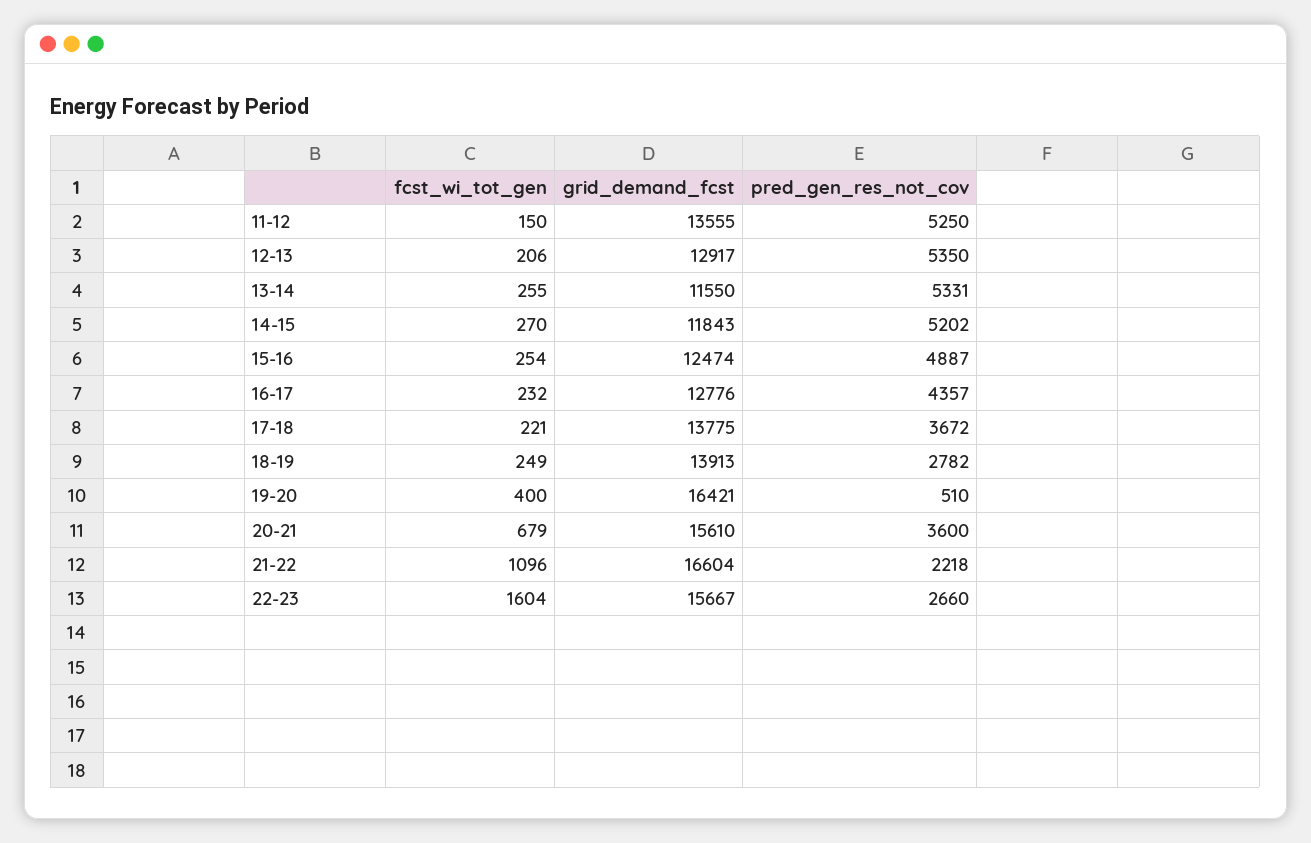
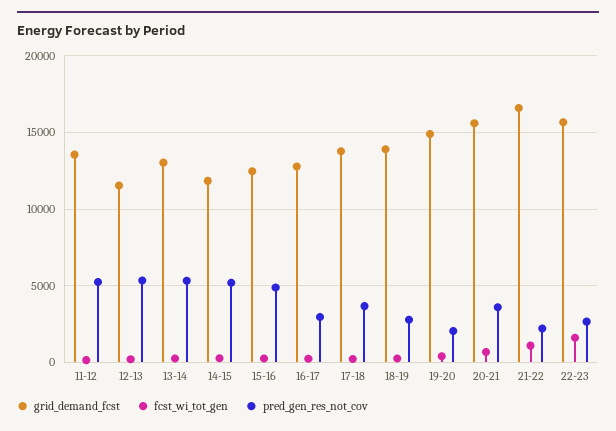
grid_demand_fcst, 12-13: 12917 -> 11500
grid_demand_fcst, 13-14: 11550 -> 13000
pred_gen_res_not_cov, 16-17: 4357 -> 3000
grid_demand_fcst, 19-20: 16421 -> 15000
pred_gen_res_not_cov, 19-20: 510 -> 2000

